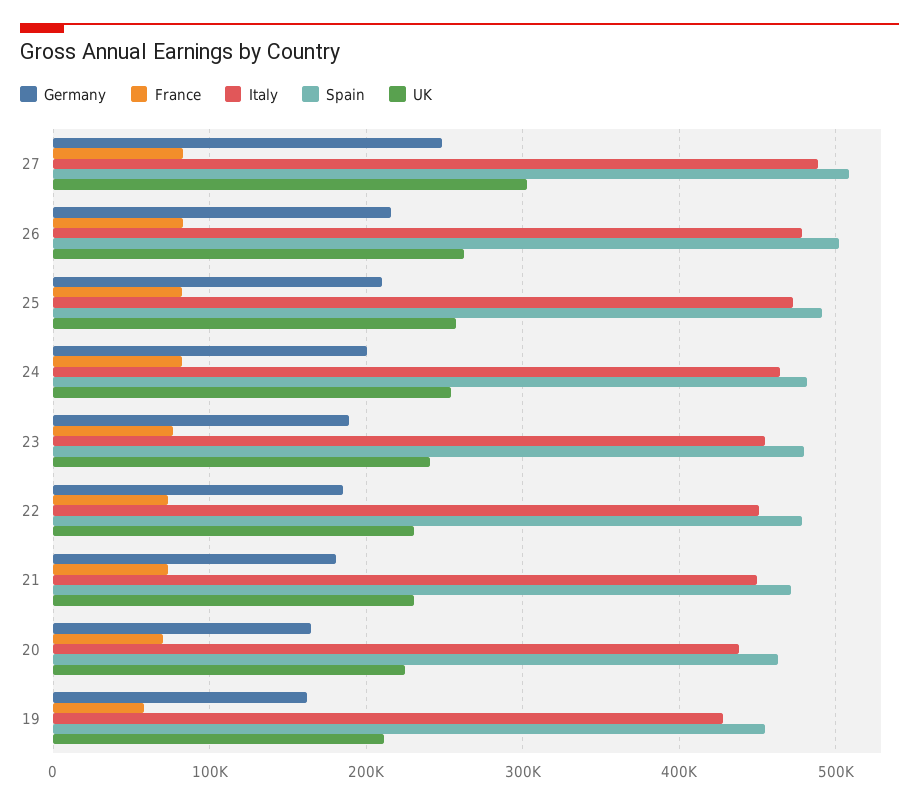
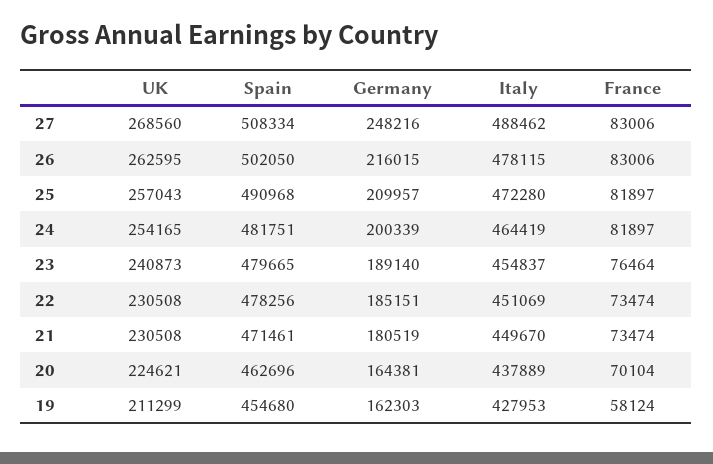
UK, 27: 300000 -> 268560

